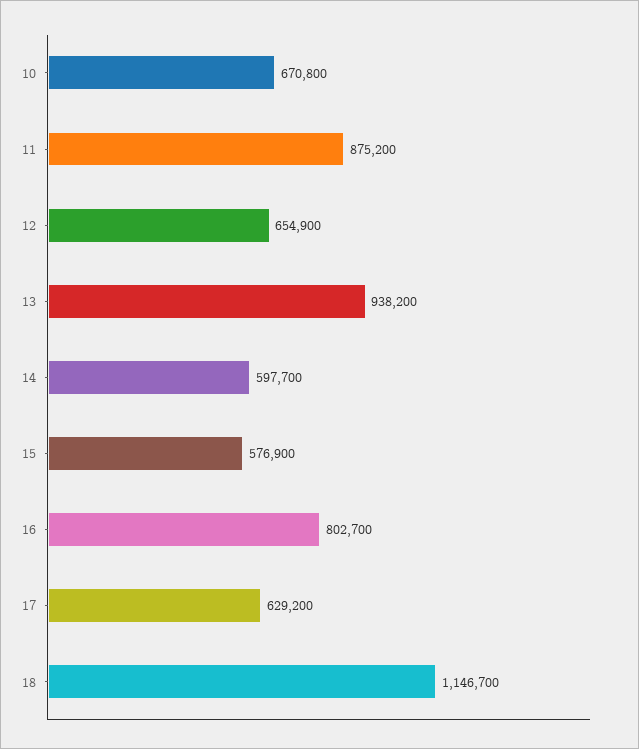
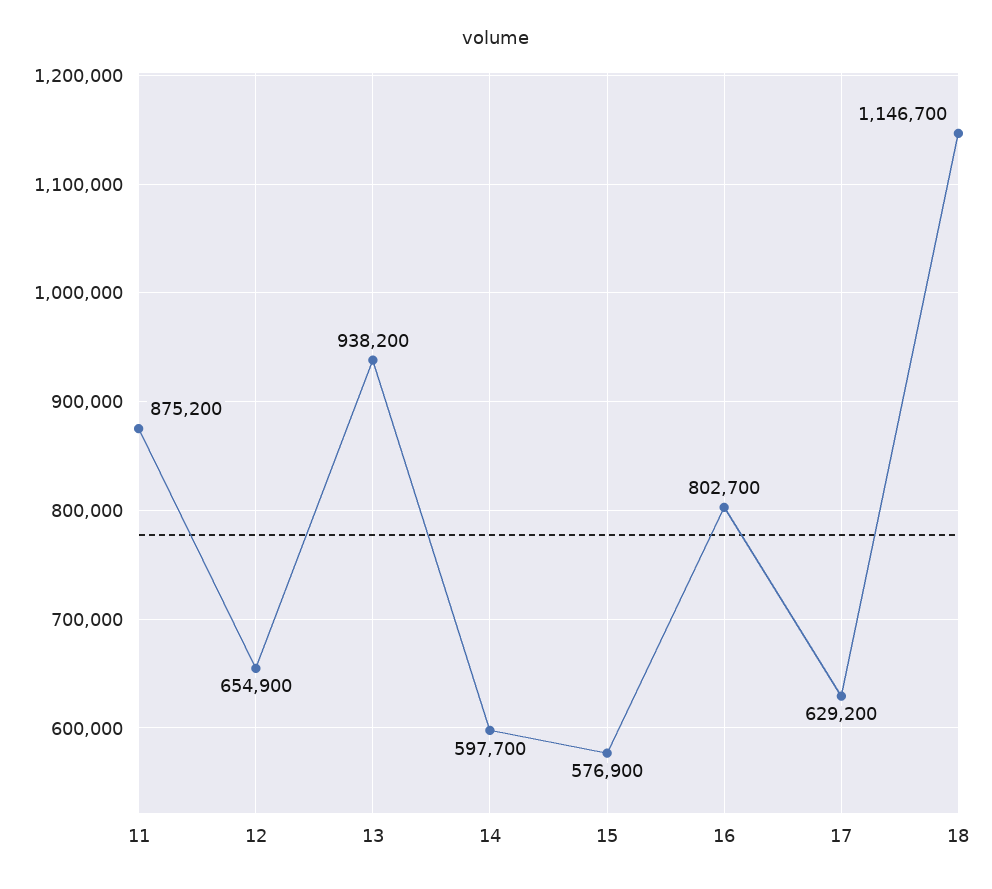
10: 670800 -> none

